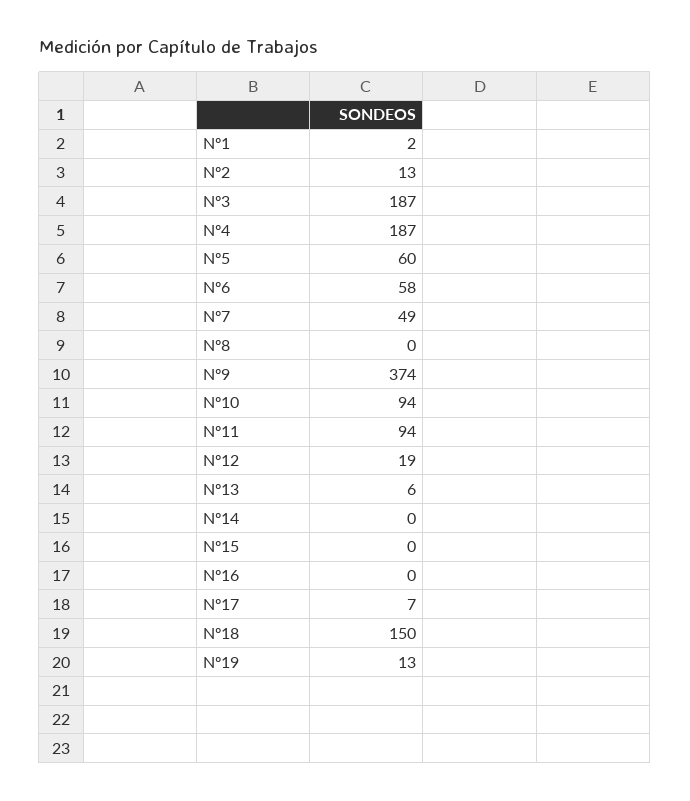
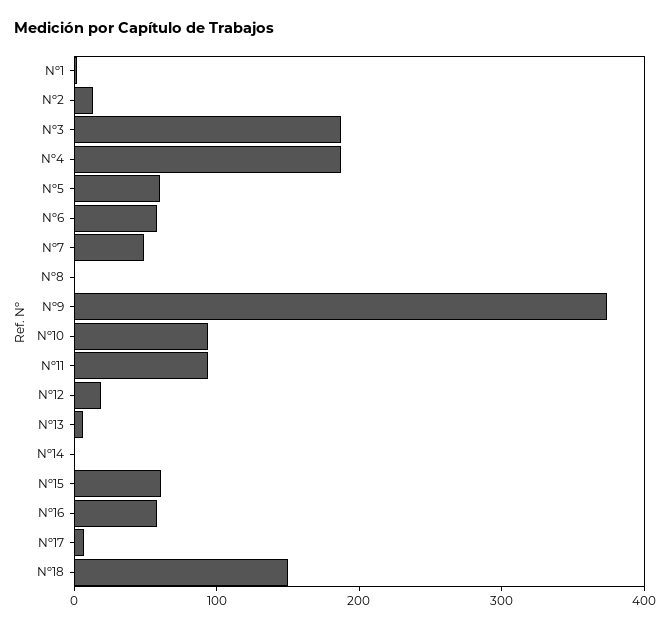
Nº15: 0 -> 60
Nº16: 0 -> 60
Nº19: 13 -> none

